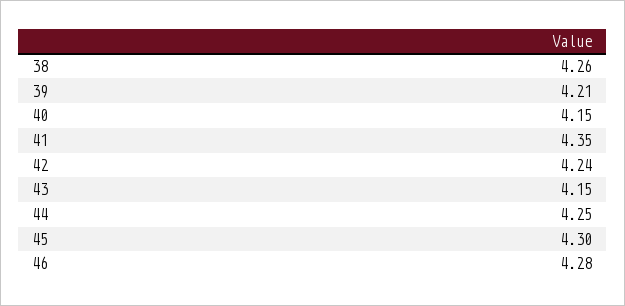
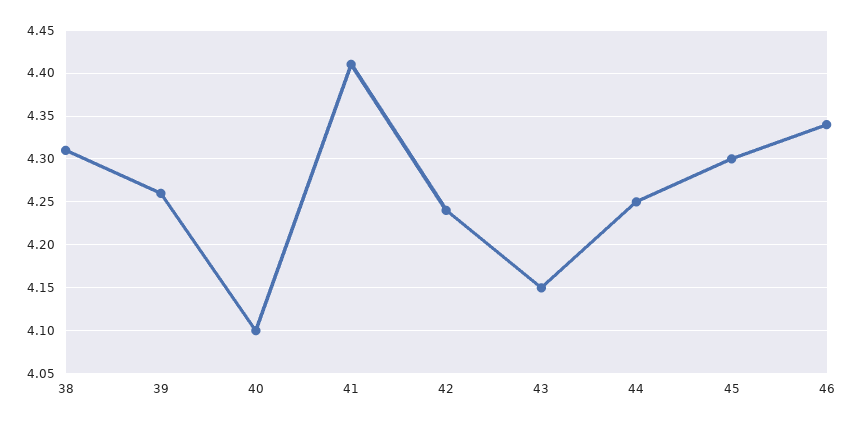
38: 4.26 -> 4.31
39: 4.21 -> 4.26
40: 4.15 -> 4.1
41: 4.35 -> 4.41
46: 4.28 -> 4.34

